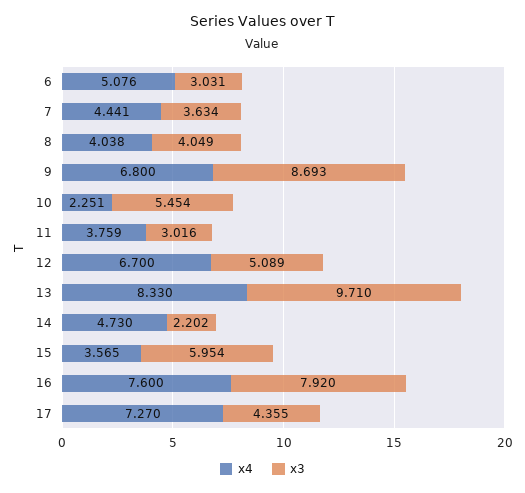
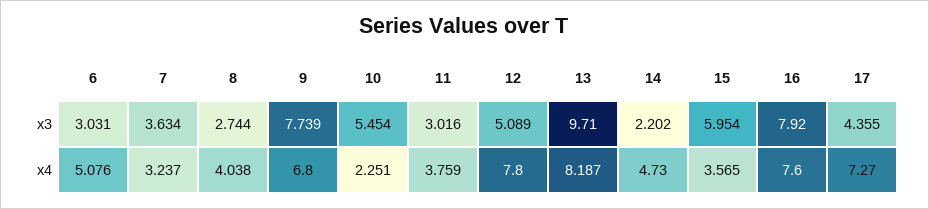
x4, 7: 4.441 -> 3.237
x3, 8: 4.049 -> 2.744
x3, 9: 8.693 -> 7.739
x4, 12: 6.7 -> 7.8
x4, 13: 8.33 -> 8.187

